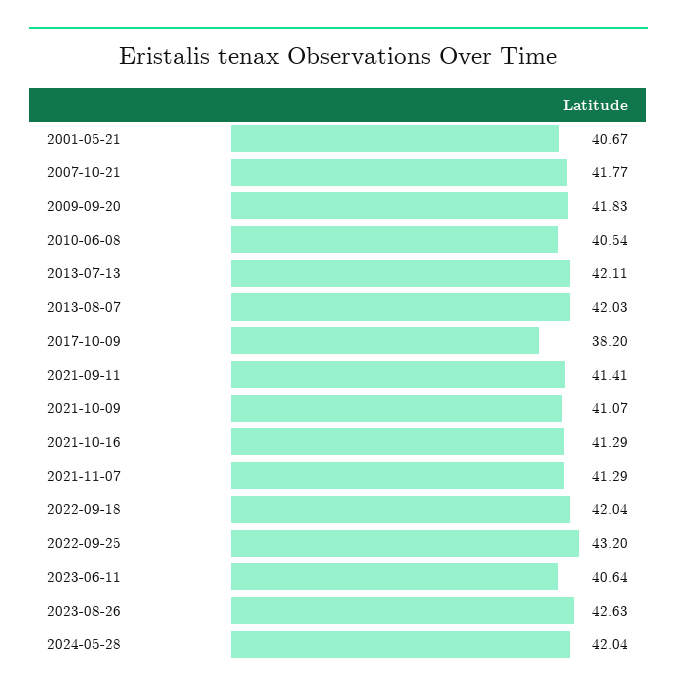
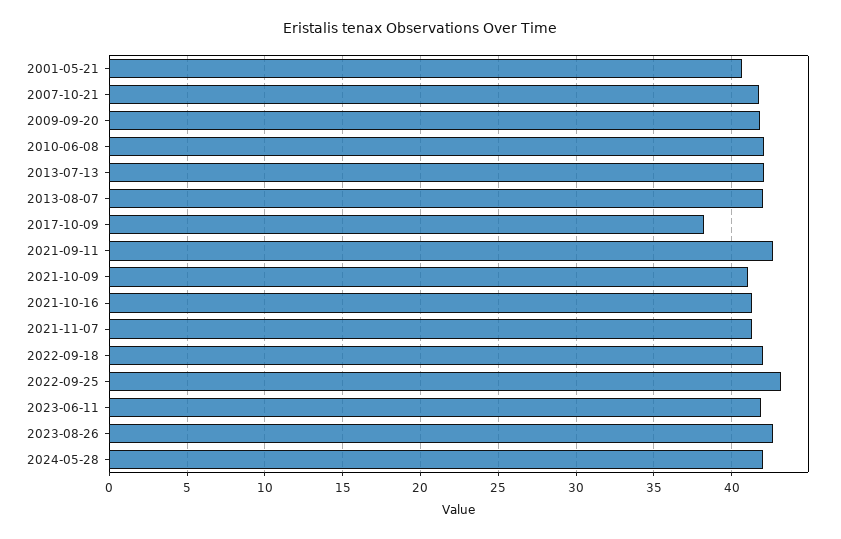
2010-06-08: 40.54 -> 42
2021-09-11: 41.41 -> 42.5
2023-06-11: 40.64 -> 42

